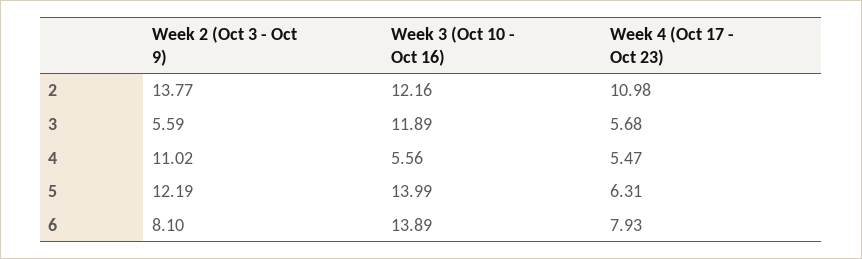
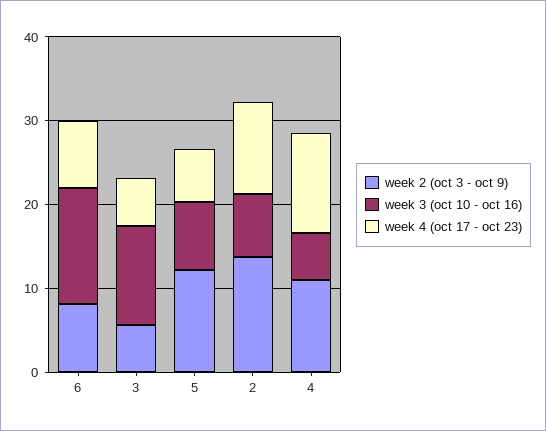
Week 3 (Oct 10 - Oct 16), 2: 12.16 -> 8
Week 4 (Oct 17 - Oct 23), 4: 5.47 -> 12
Week 3 (Oct 10 - Oct 16), 5: 13.99 -> 8

